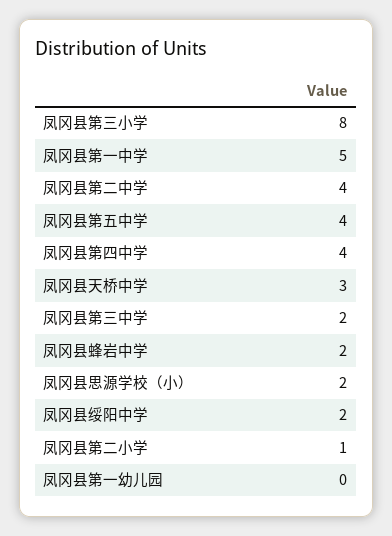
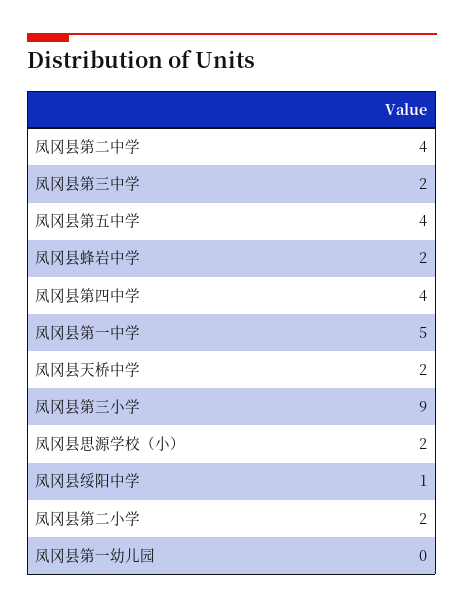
凤冈县第三小学: 8 -> 9
凤冈县天桥中学: 3 -> 2
凤冈县绥阳中学: 2 -> 1
凤冈县第二小学: 1 -> 2

